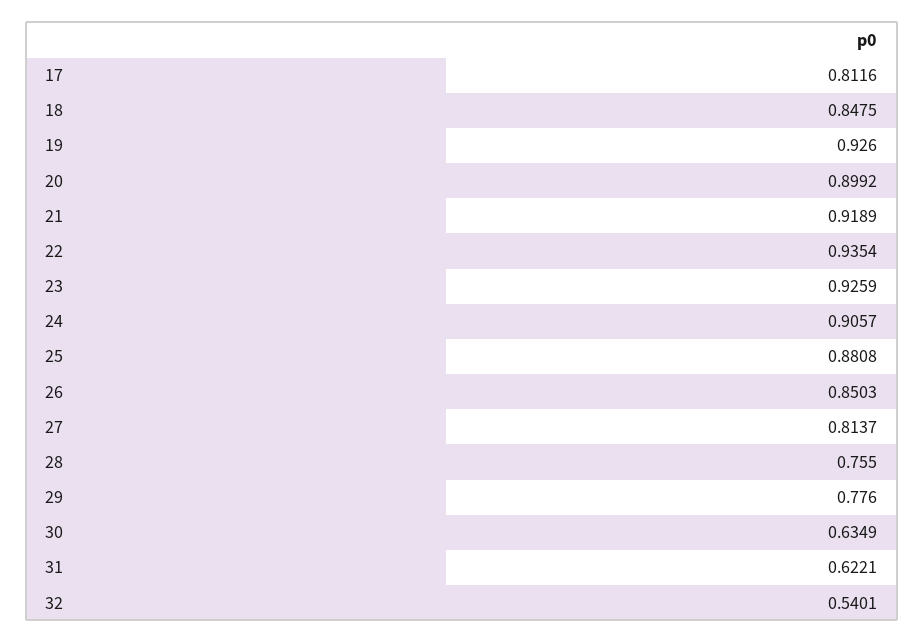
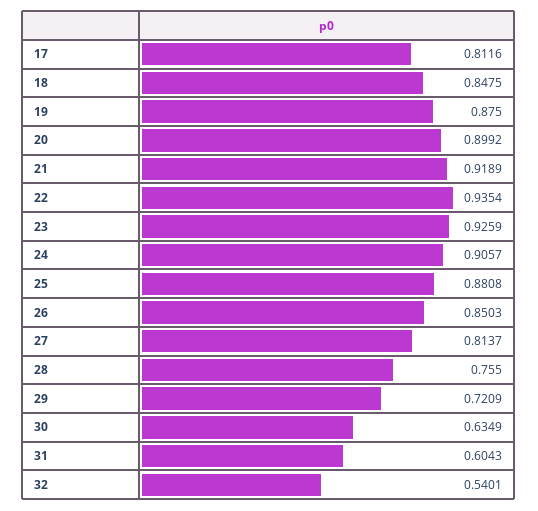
19: 0.926 -> 0.875
29: 0.776 -> 0.7209
31: 0.6221 -> 0.6043

